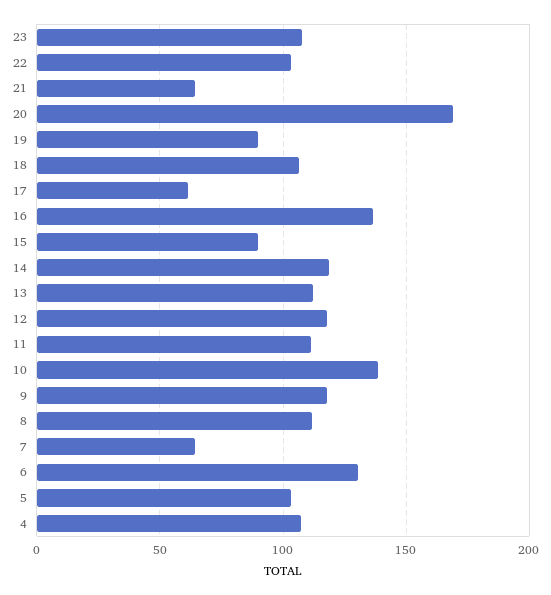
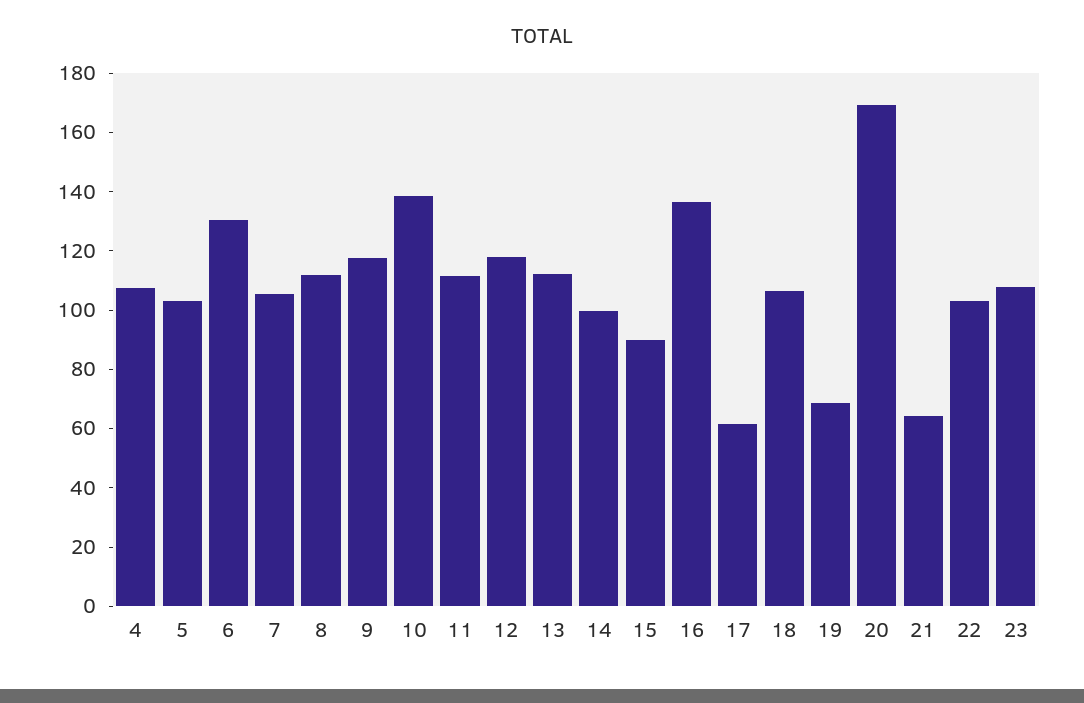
19: 90 -> 70
14: 120 -> 100
7: 65 -> 105

